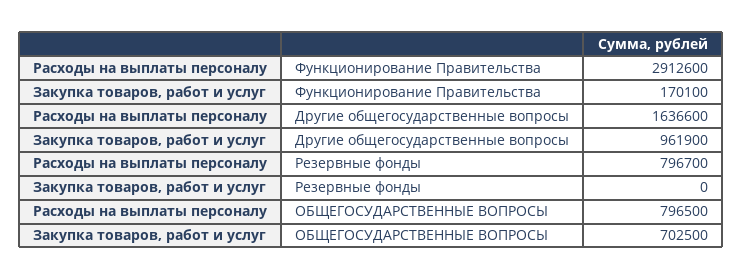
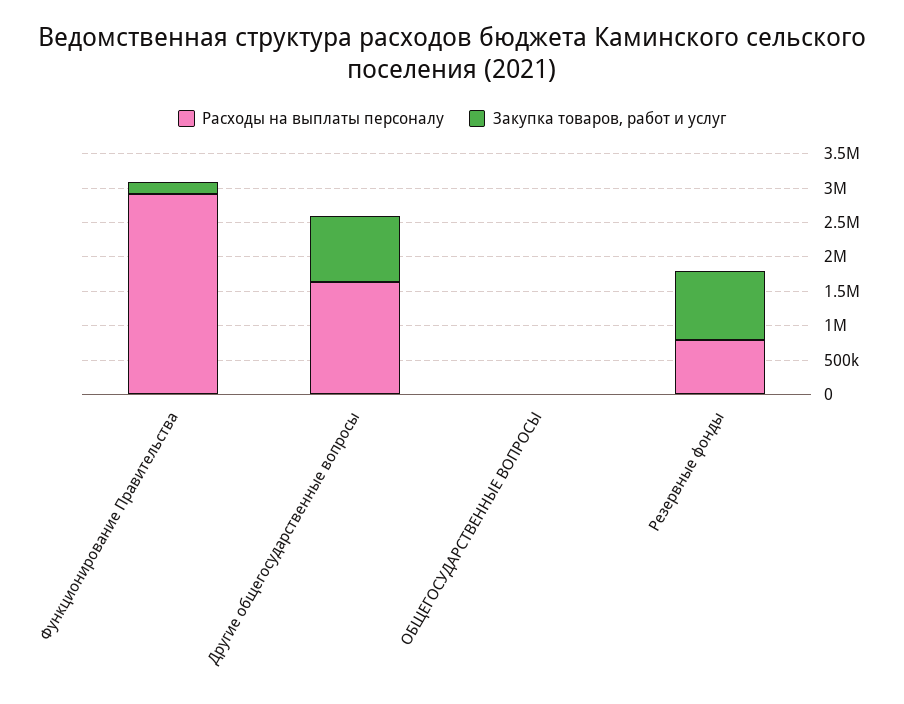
Закупка товаров, работ и услуг, Резервные фонды: 0 -> 1000000
Расходы на выплаты персоналу, ОБЩЕГОСУДАРСТВЕННЫЕ ВОПРОСЫ: 796500 -> 0
Закупка товаров, работ и услуг, ОБЩЕГОСУДАРСТВЕННЫЕ ВОПРОСЫ: 702500 -> 0

